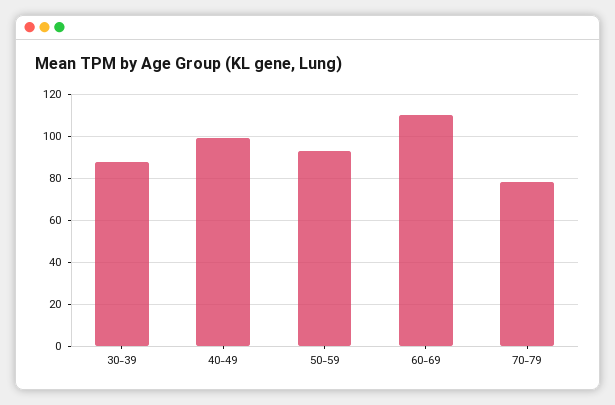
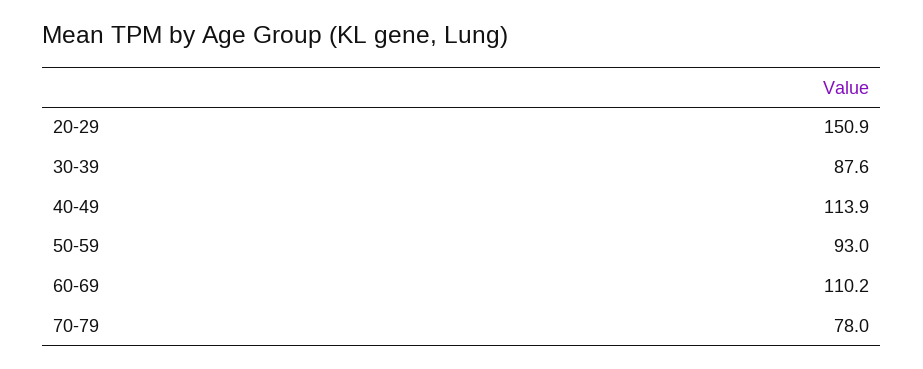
40-49: 100 -> 113.9
20-29: none -> 150.9

